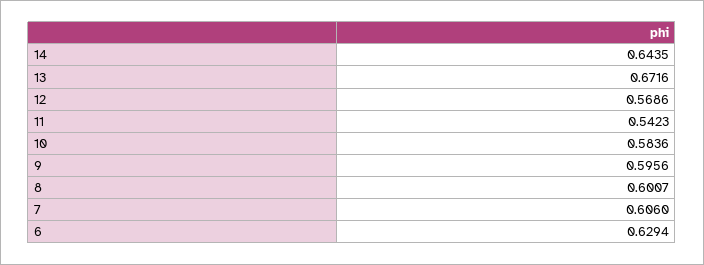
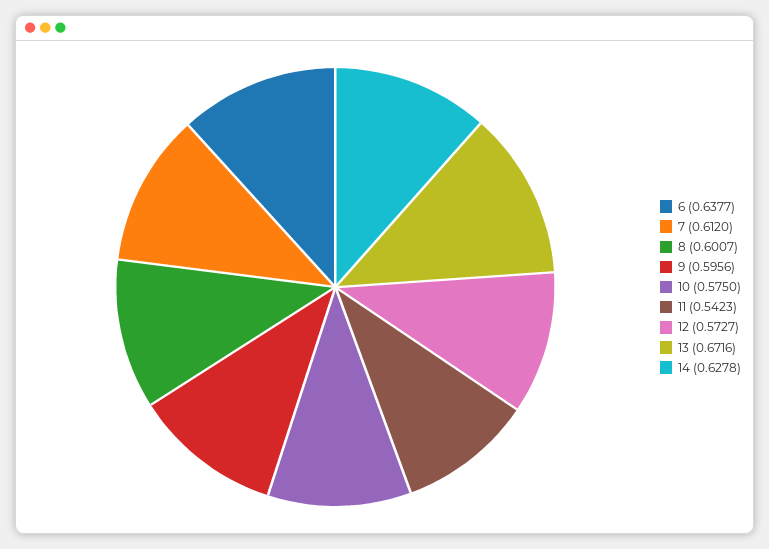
14: 0.6435 -> 0.6278
12: 0.5686 -> 0.5727
10: 0.5836 -> 0.575
7: 0.606 -> 0.612
6: 0.6294 -> 0.6377

